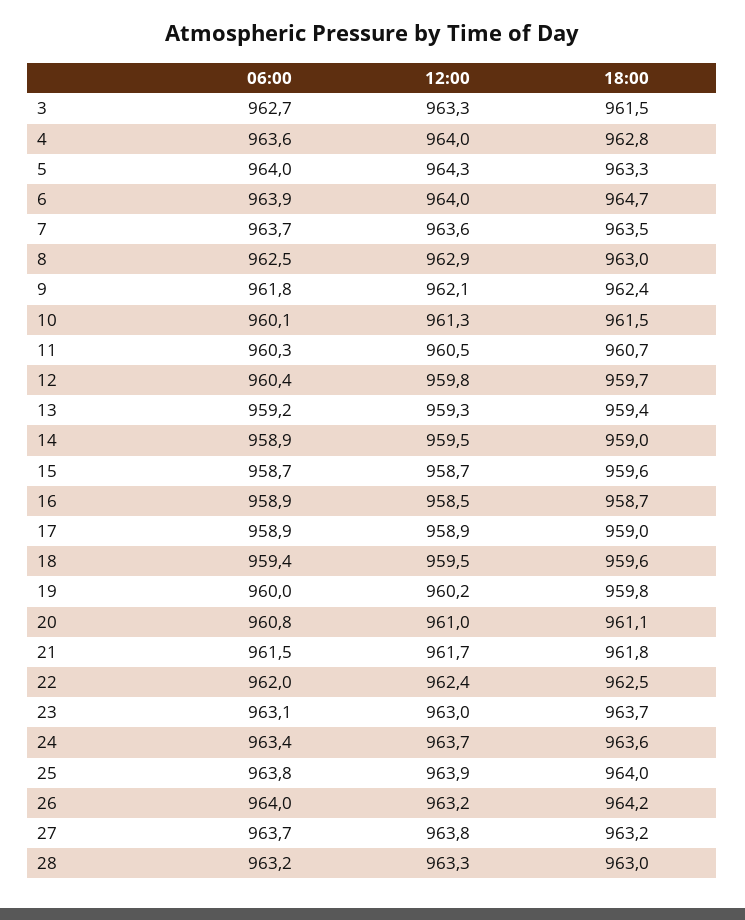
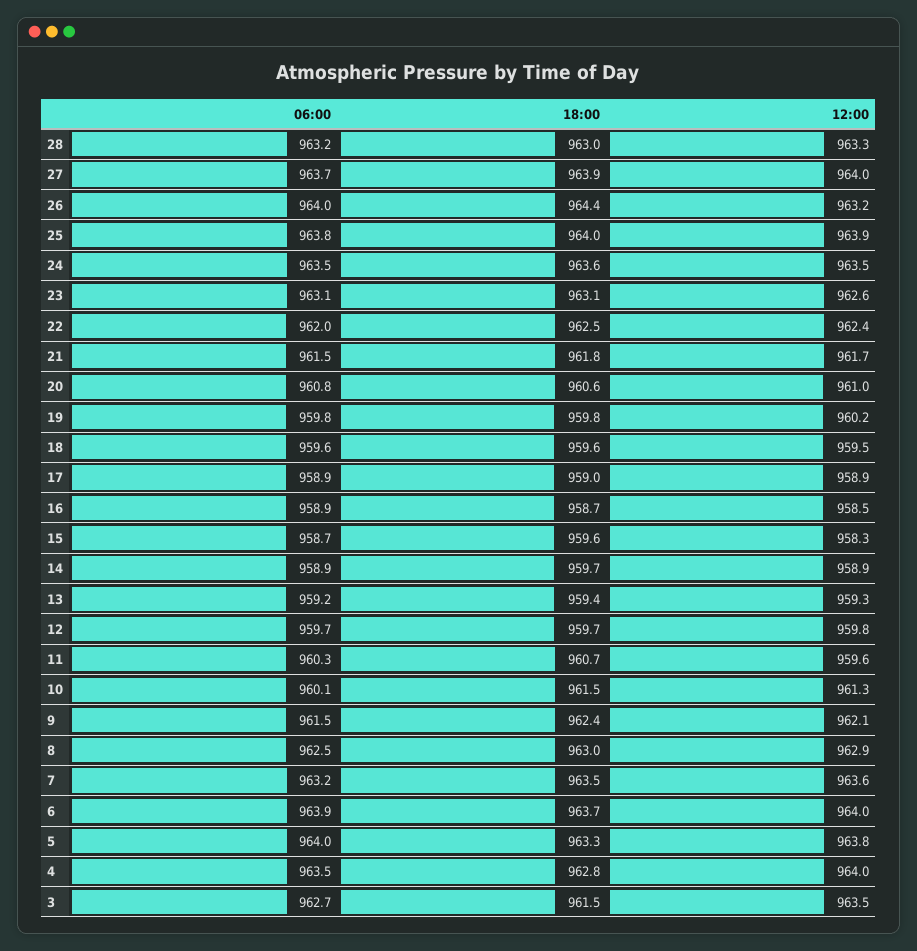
12:00, 3: 963.3 -> 963.5
06:00, 4: 963.6 -> 963.5
12:00, 5: 964.3 -> 963.8
18:00, 6: 964.7 -> 963.7
06:00, 7: 963.7 -> 963.2
06:00, 9: 961.8 -> 961.5
12:00, 11: 960.5 -> 959.6
06:00, 12: 960.4 -> 959.7
12:00, 14: 959.5 -> 958.9
18:00, 14: 959 -> 959.7
12:00, 15: 958.7 -> 958.3
06:00, 18: 959.4 -> 959.6
06:00, 19: 960 -> 959.8
18:00, 20: 961.1 -> 960.6
12:00, 23: 963 -> 962.6
18:00, 23: 963.7 -> 963.1
06:00, 24: 963.4 -> 963.5
12:00, 24: 963.7 -> 963.5
18:00, 26: 964.2 -> 964.4
12:00, 27: 963.8 -> 964
18:00, 27: 963.2 -> 963.9

